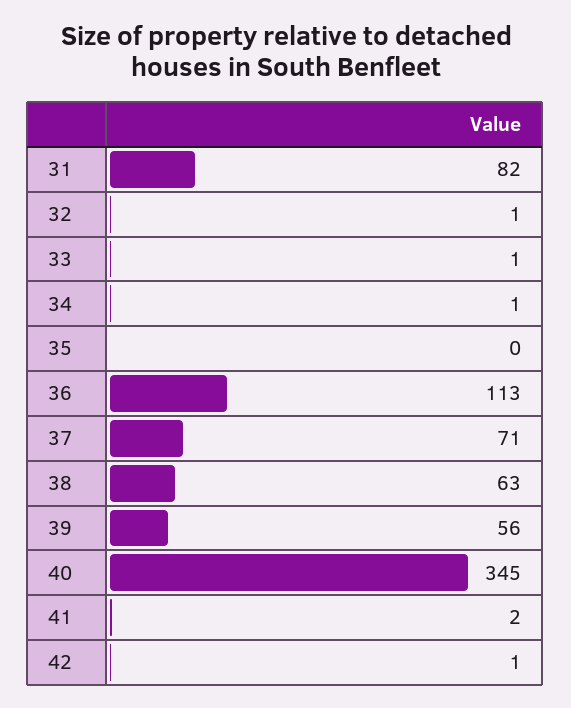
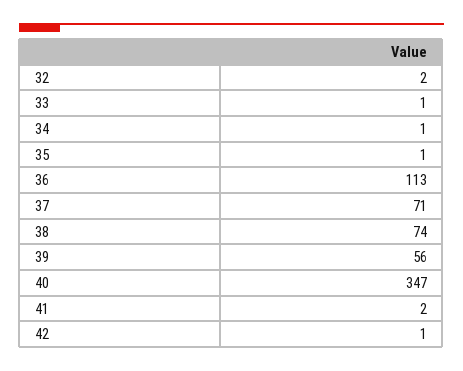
31: 82 -> none
32: 1 -> 2
35: 0 -> 1
38: 63 -> 74
40: 345 -> 347

